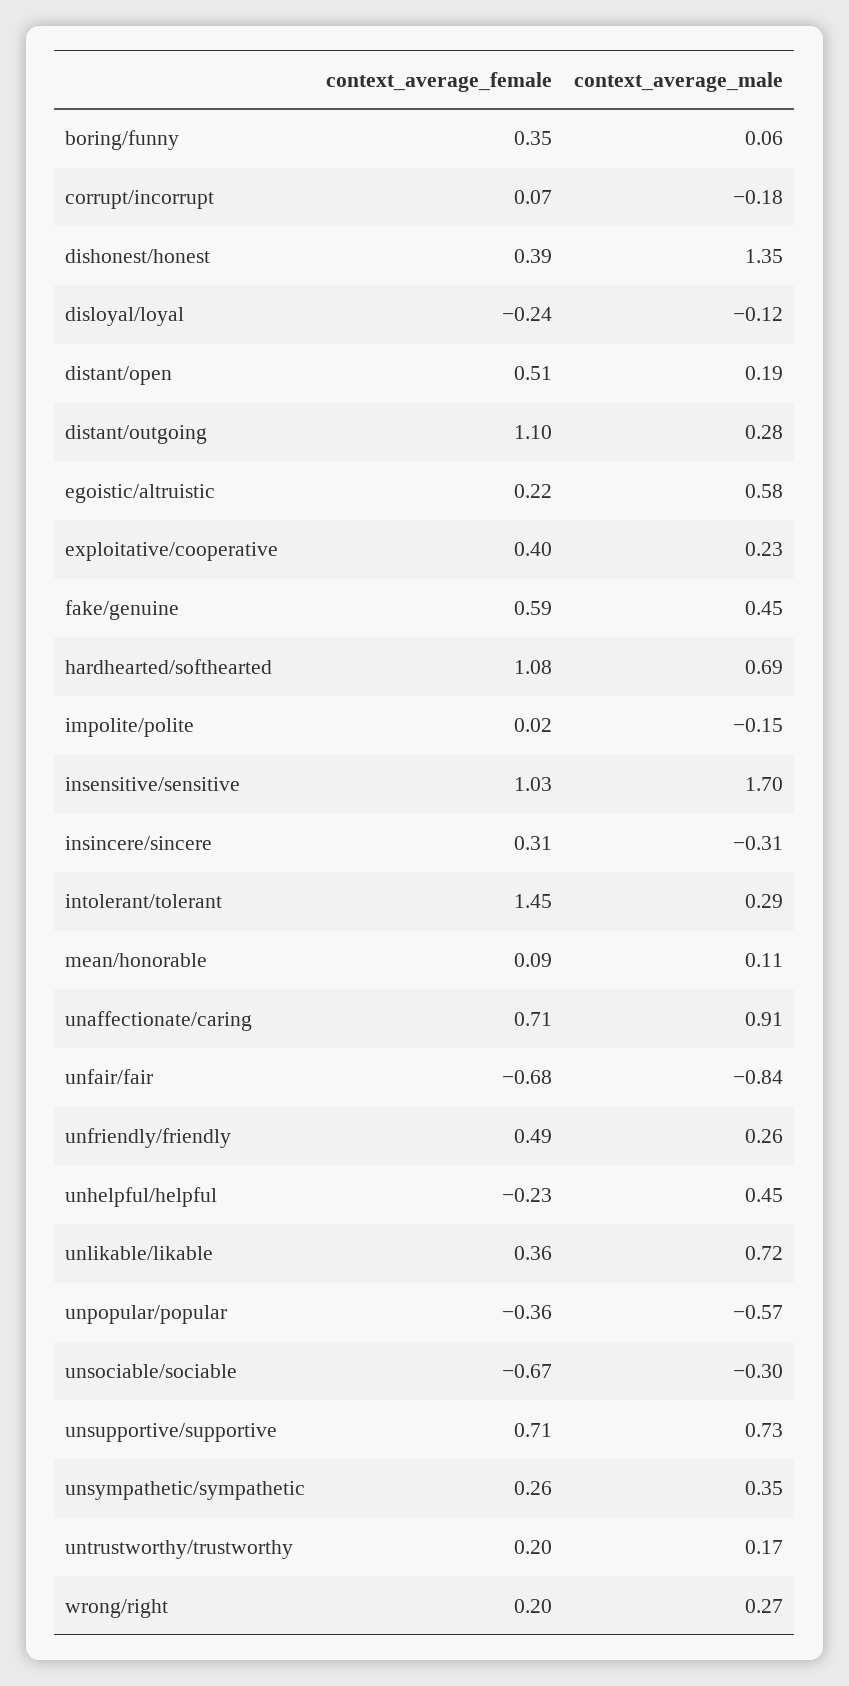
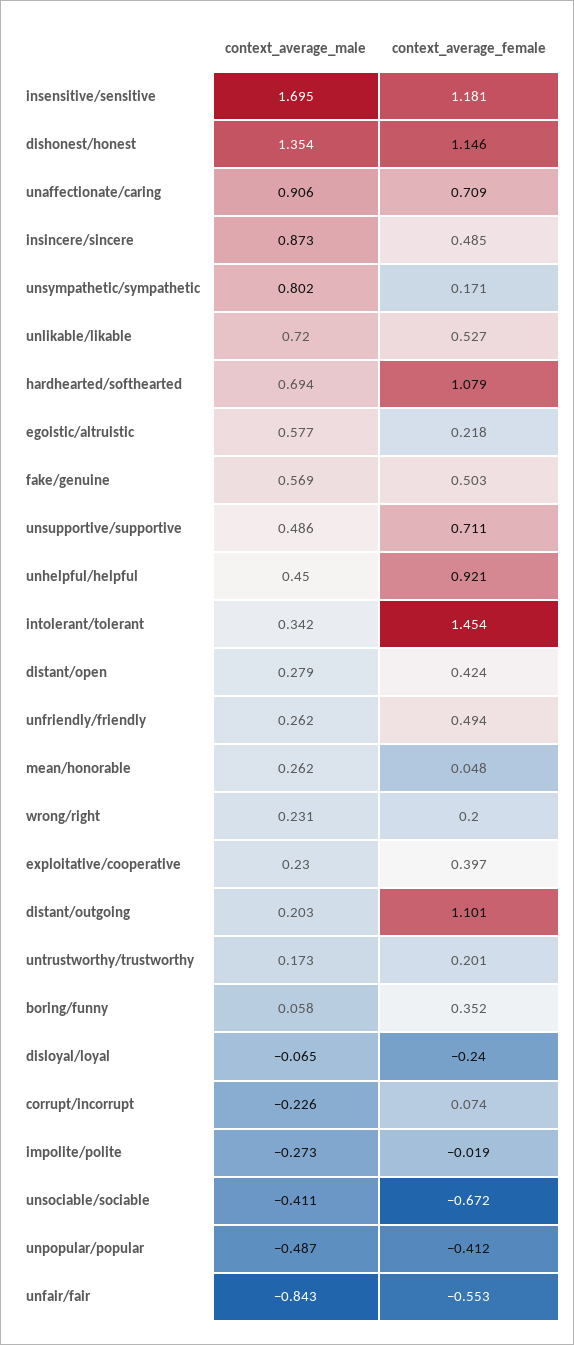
context_average_male, corrupt/incorrupt: -0.18 -> -0.226
context_average_female, dishonest/honest: 0.39 -> 1.146
context_average_male, disloyal/loyal: -0.12 -> -0.065
context_average_female, distant/open: 0.51 -> 0.424
context_average_male, distant/open: 0.19 -> 0.279
context_average_male, distant/outgoing: 0.28 -> 0.203
context_average_female, fake/genuine: 0.59 -> 0.503
context_average_male, fake/genuine: 0.45 -> 0.569
context_average_female, impolite/polite: 0.02 -> -0.019
context_average_male, impolite/polite: -0.15 -> -0.273
context_average_female, insensitive/sensitive: 1.03 -> 1.181
context_average_female, insincere/sincere: 0.31 -> 0.485
context_average_male, insincere/sincere: -0.31 -> 0.873
context_average_male, intolerant/tolerant: 0.29 -> 0.342
context_average_female, mean/honorable: 0.09 -> 0.048
context_average_male, mean/honorable: 0.11 -> 0.262
context_average_female, unfair/fair: -0.68 -> -0.553
context_average_female, unhelpful/helpful: -0.23 -> 0.921
context_average_female, unlikable/likable: 0.36 -> 0.527
context_average_female, unpopular/popular: -0.36 -> -0.412
context_average_male, unpopular/popular: -0.57 -> -0.487
context_average_male, unsociable/sociable: -0.3 -> -0.411
context_average_male, unsupportive/supportive: 0.73 -> 0.486
context_average_female, unsympathetic/sympathetic: 0.26 -> 0.171
context_average_male, unsympathetic/sympathetic: 0.35 -> 0.802
context_average_male, wrong/right: 0.27 -> 0.231

